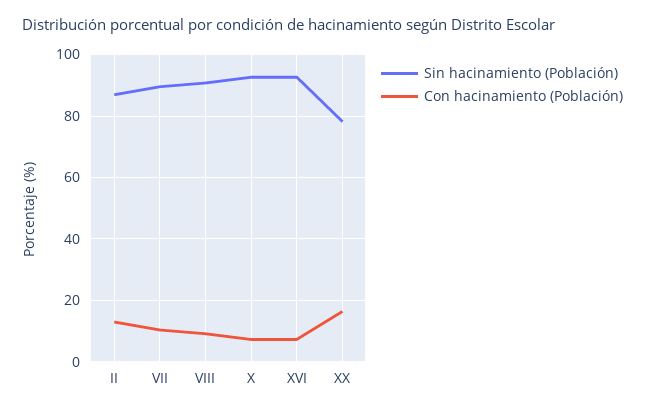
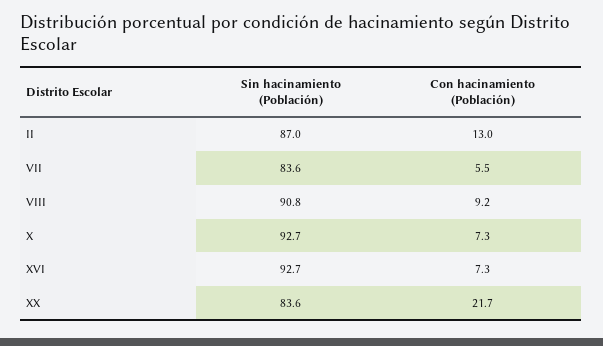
Sin hacinamiento (Población), VII: 90 -> 83.6
Con hacinamiento (Población), VII: 10 -> 5.5
Sin hacinamiento (Población), XX: 78 -> 83.6
Con hacinamiento (Población), XX: 16 -> 21.7

